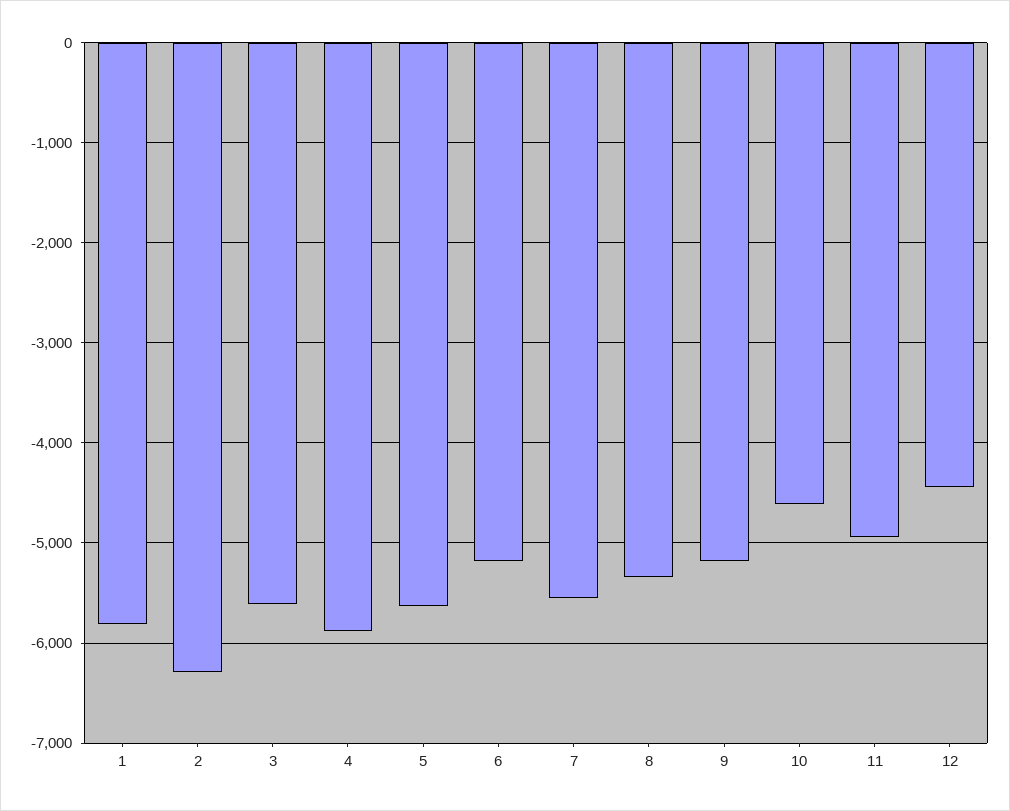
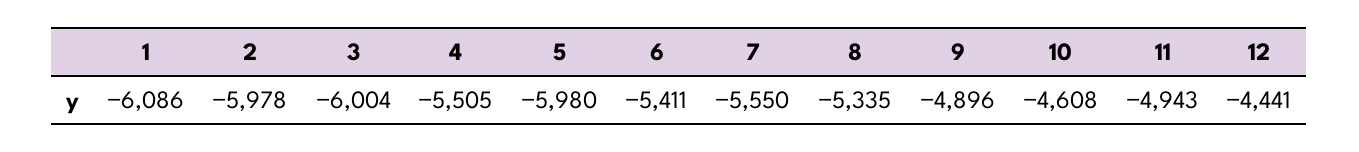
1: -5800 -> -6086
2: -6300 -> -5978
3: -5600 -> -6004
4: -5900 -> -5505
5: -5600 -> -5980
6: -5200 -> -5411
9: -5200 -> -4896

